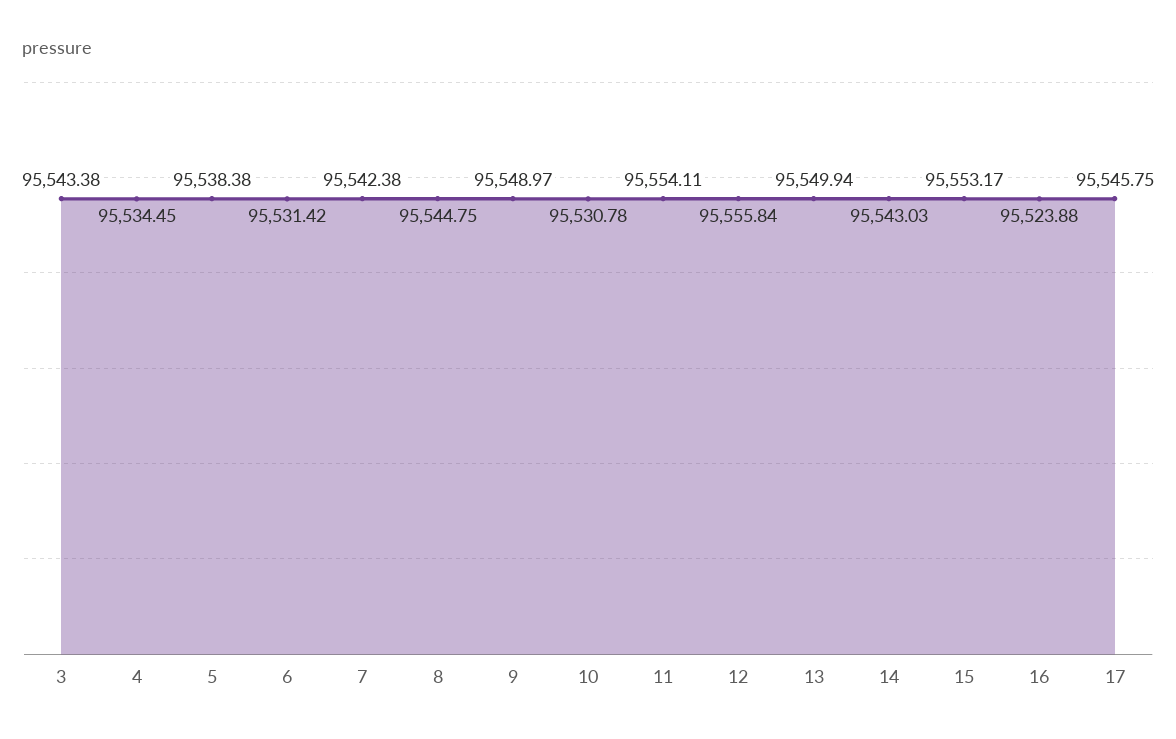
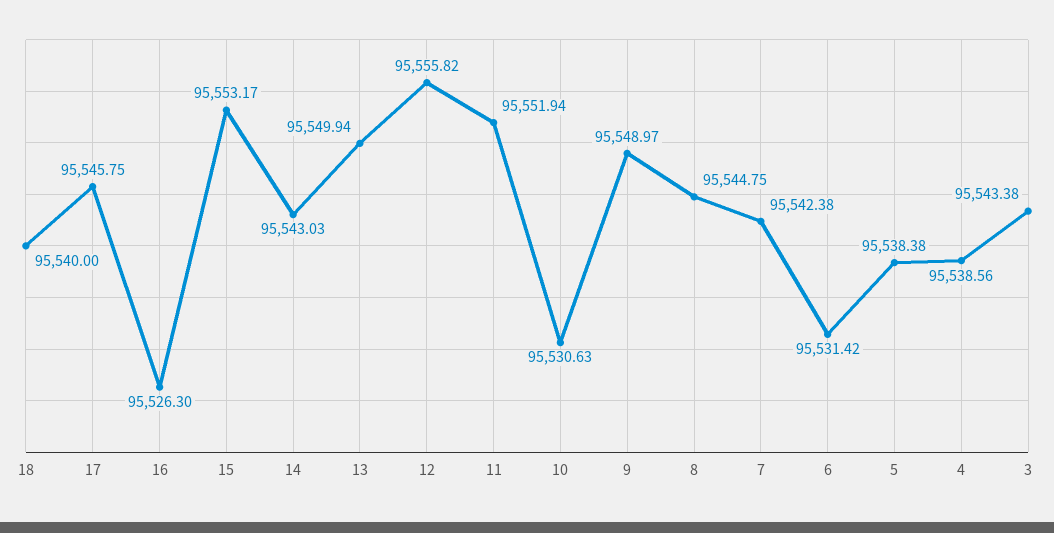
4: 95534.45 -> 95538.56
10: 95530.78 -> 95530.63
11: 95554.11 -> 95551.94
12: 95555.84 -> 95555.82
16: 95523.88 -> 95526.3
18: none -> 95540

